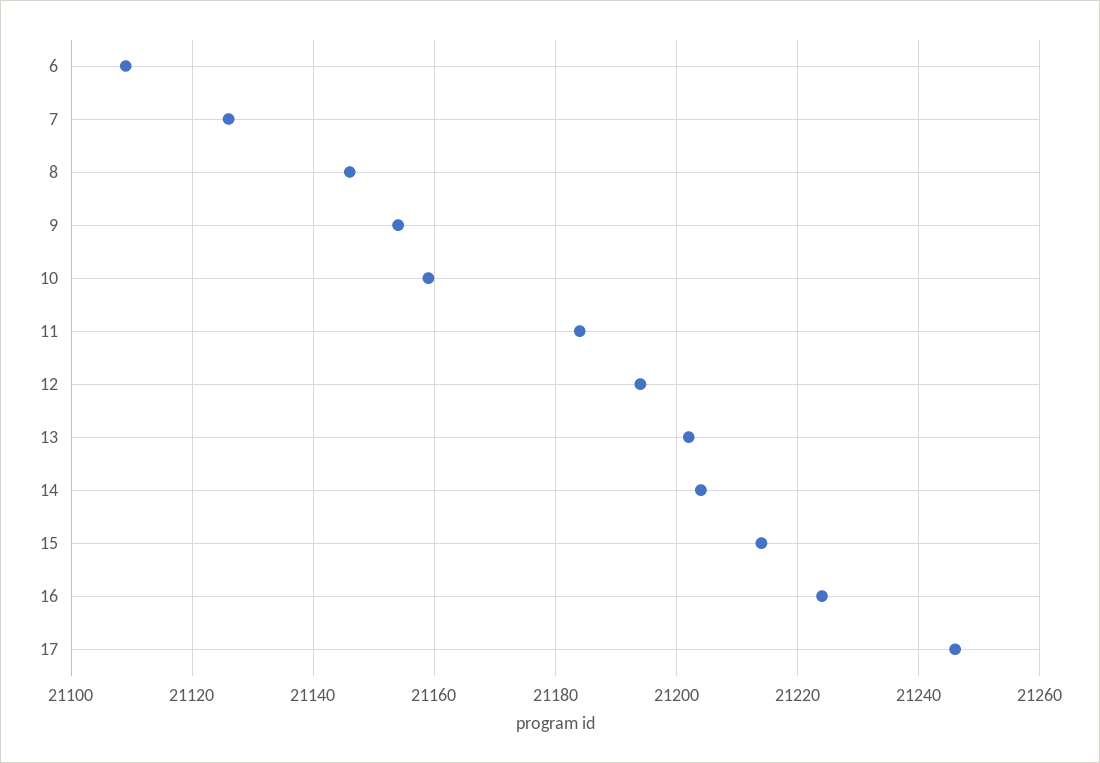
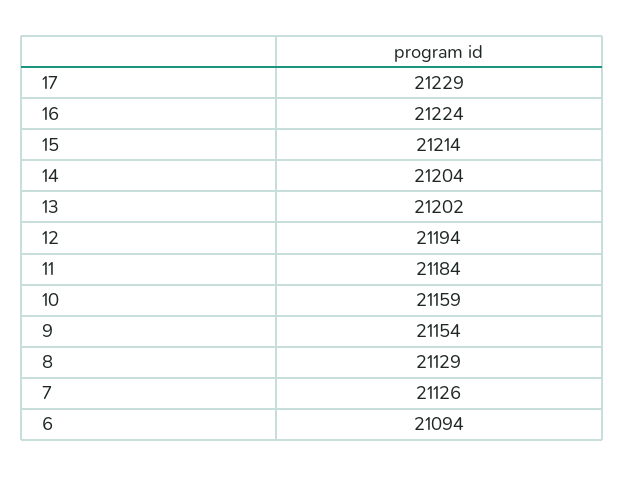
6: 21110 -> 21094
8: 21145 -> 21129
17: 21245 -> 21229

